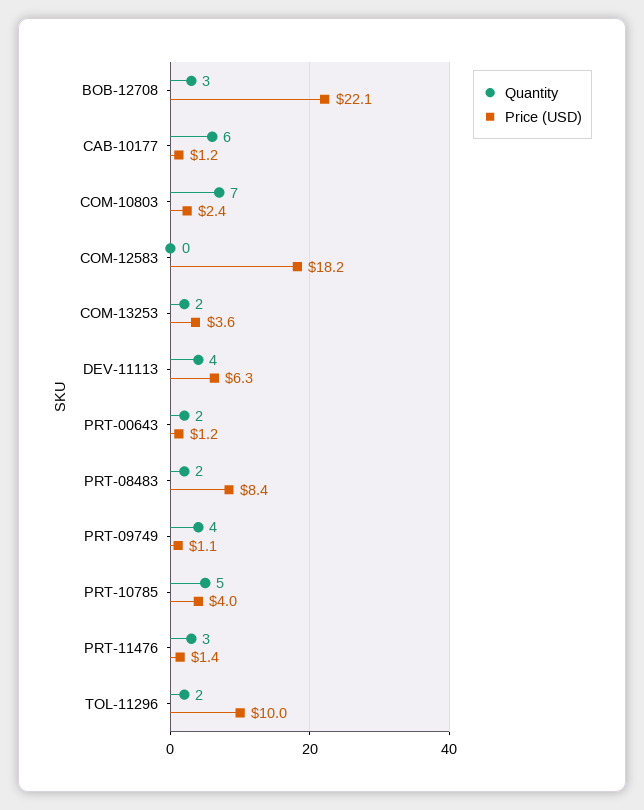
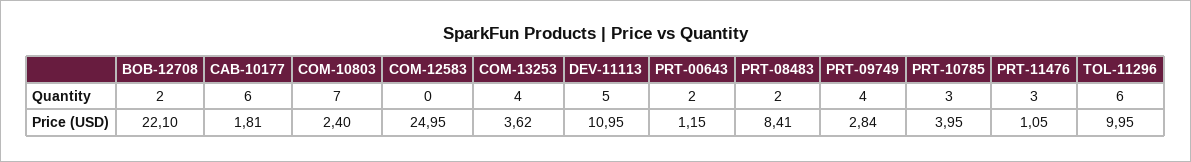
Quantity, BOB-12708: 3 -> 2
Price (USD), CAB-10177: 1.2 -> 1.81
Price (USD), COM-12583: 18.2 -> 24.95
Quantity, COM-13253: 2 -> 4
Quantity, DEV-11113: 4 -> 5
Price (USD), DEV-11113: 6.3 -> 10.95
Price (USD), PRT-09749: 1.1 -> 2.84
Quantity, PRT-10785: 5 -> 3
Price (USD), PRT-11476: 1.4 -> 1.05
Quantity, TOL-11296: 2 -> 6

